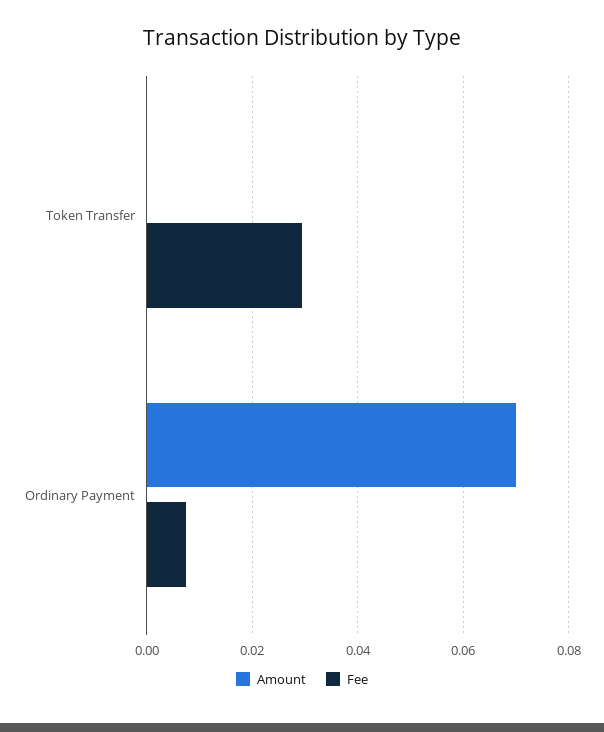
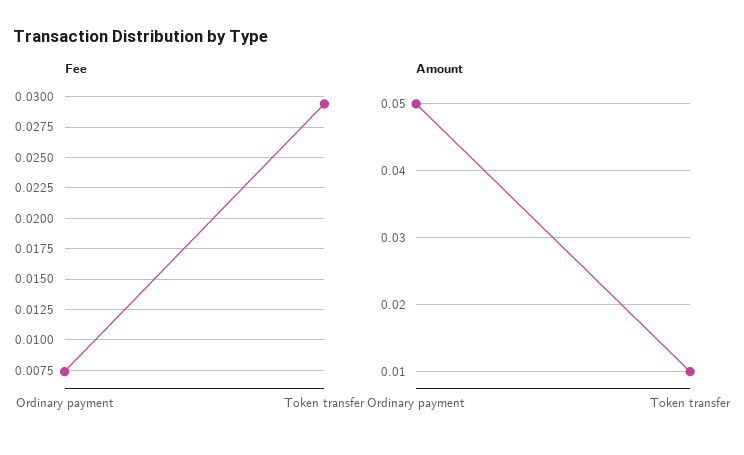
Amount, Token Transfer: 0 -> 0.01
Amount, Ordinary Payment: 0.07 -> 0.05

